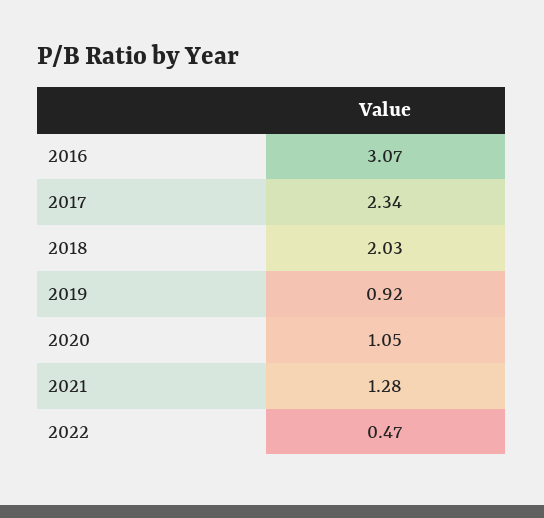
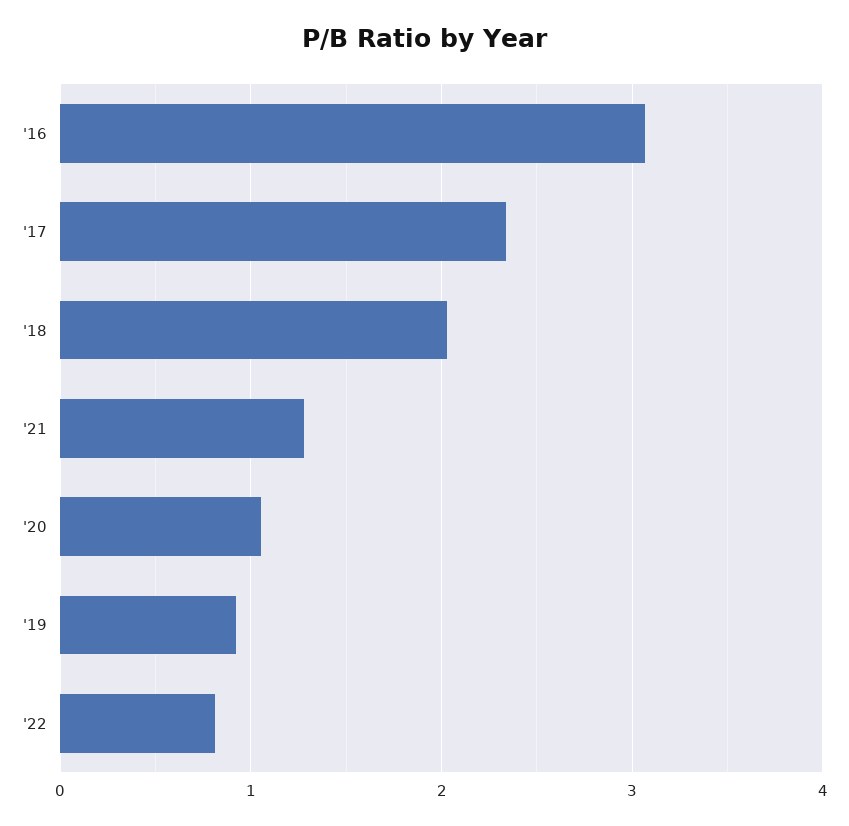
2022: 0.47 -> 0.8

